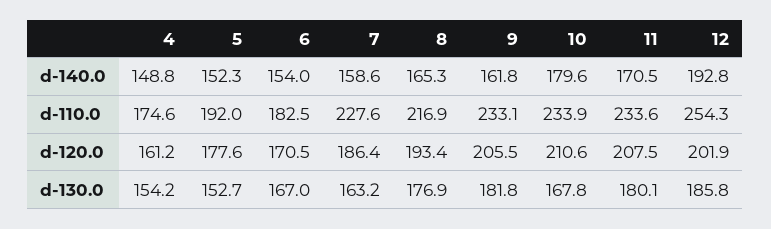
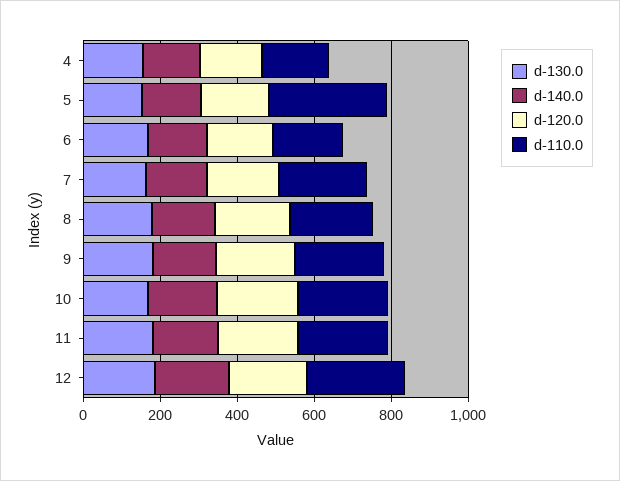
d-110.0, 5: 192 -> 300

